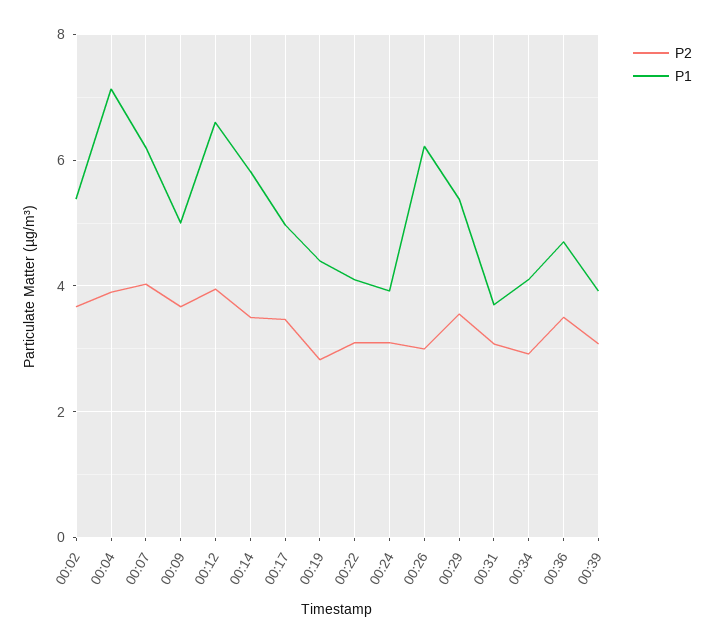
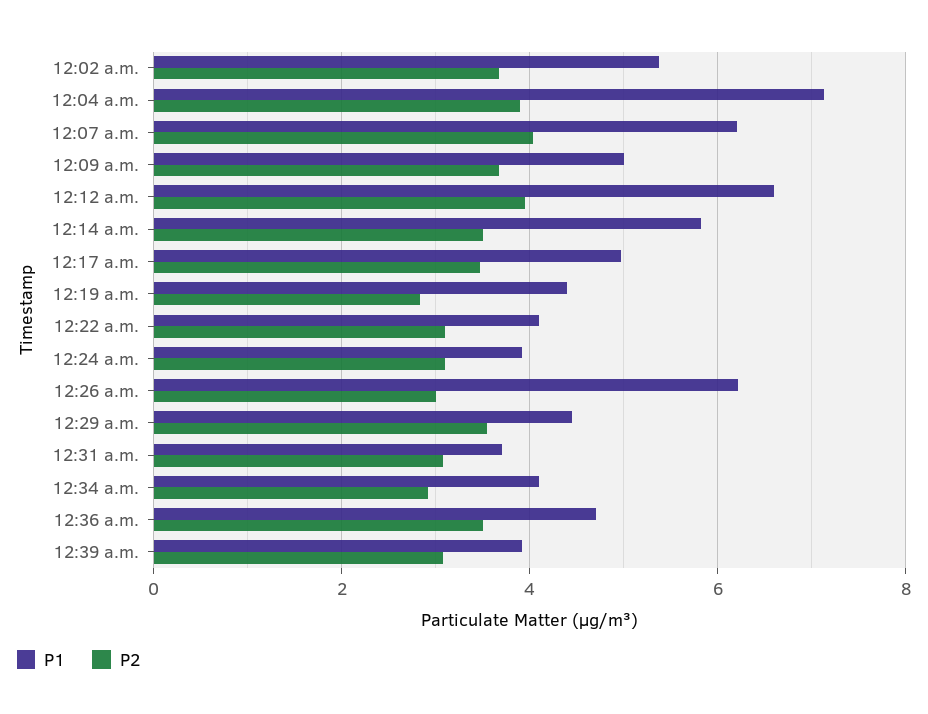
P1, 00:29: 5.4 -> 4.4

